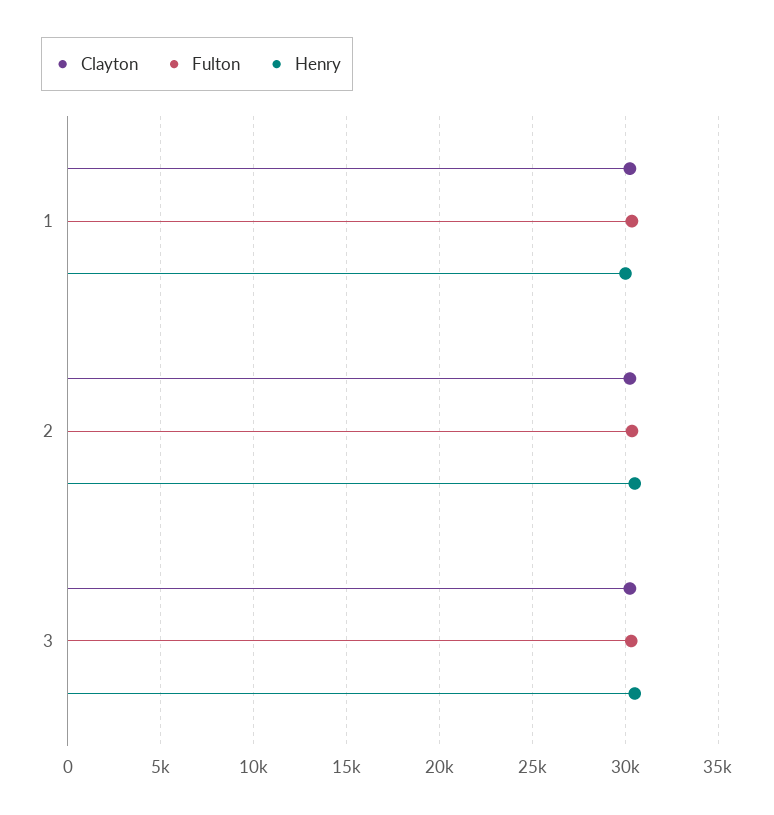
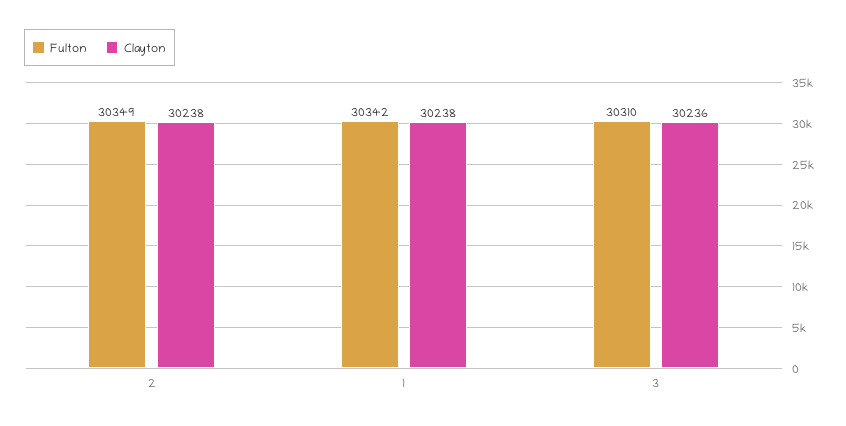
Henry, 1: 30000 -> none
Henry, 2: 30500 -> none
Henry, 3: 30500 -> none

